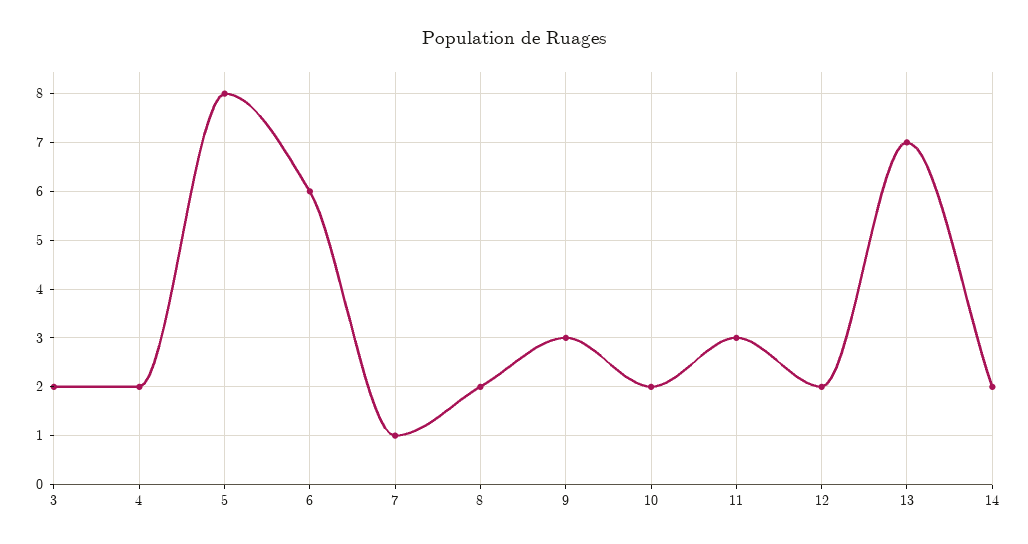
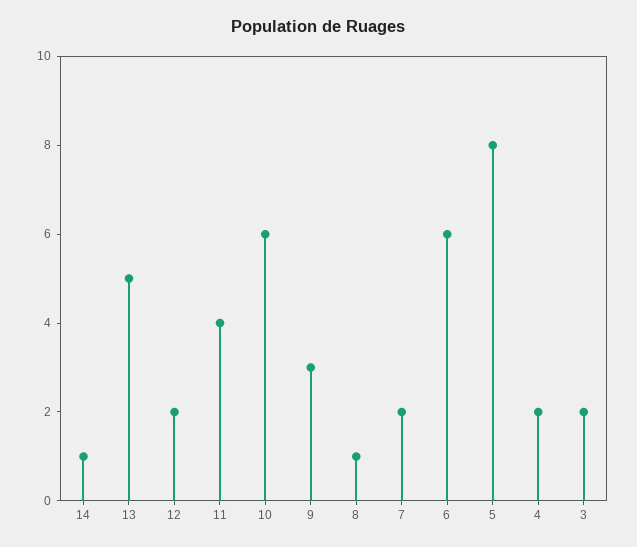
7: 1 -> 2
8: 2 -> 1
10: 2 -> 6
11: 3 -> 4
13: 7 -> 5
14: 2 -> 1

